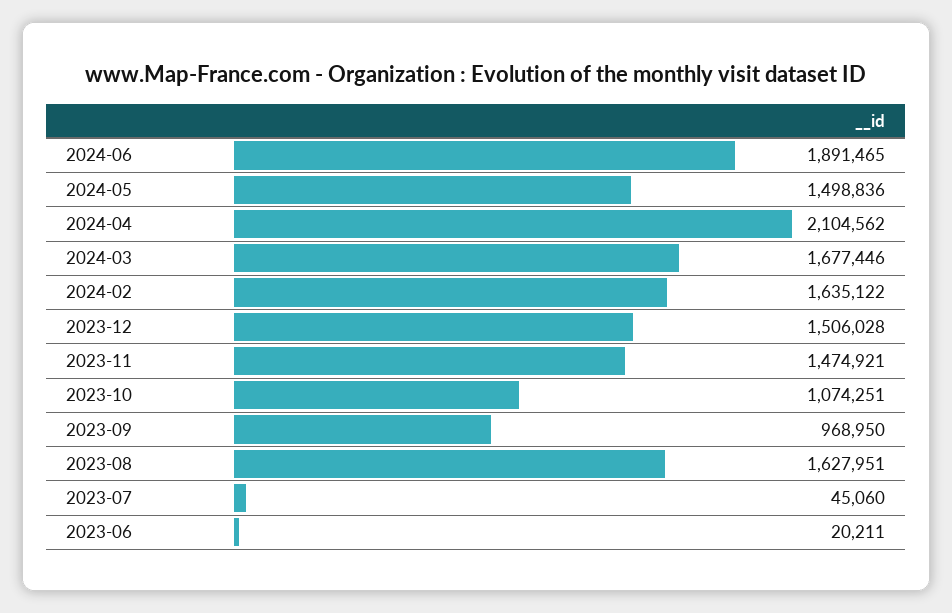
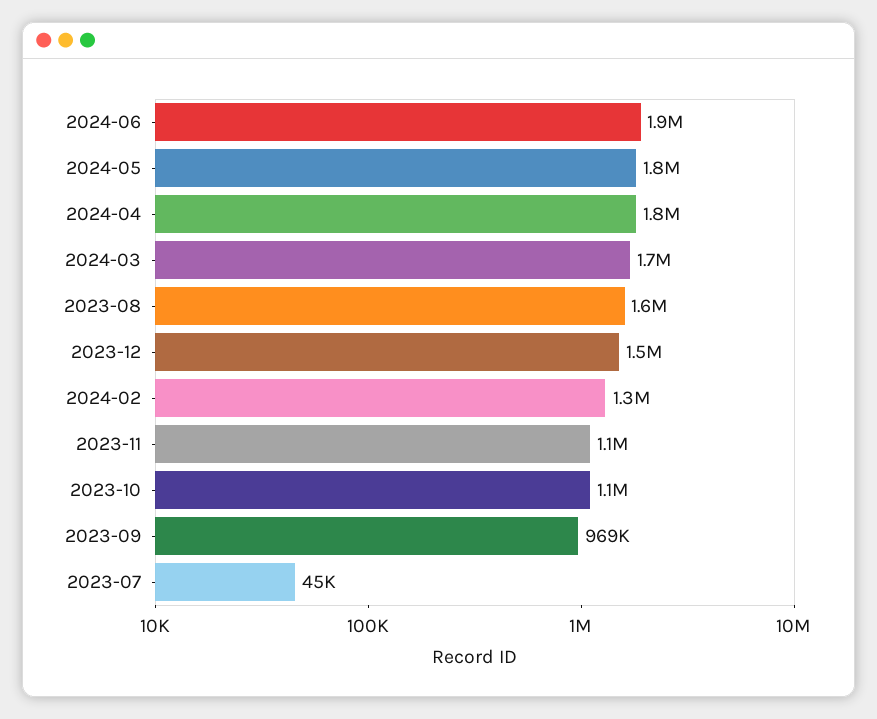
2024-05: 1498836 -> 1800000
2024-04: 2104562 -> 1800000
2024-02: 1635122 -> 1300000
2023-11: 1474921 -> 1100000
2023-06: 20211 -> none

